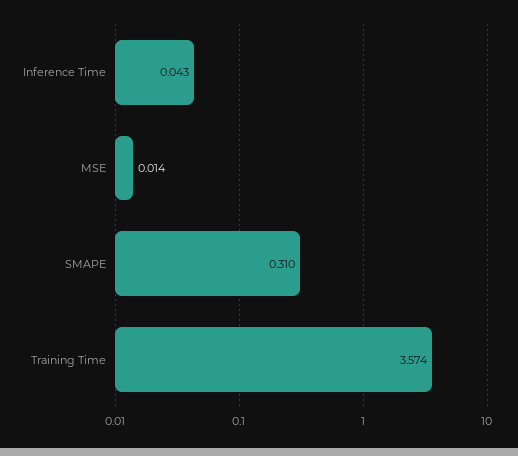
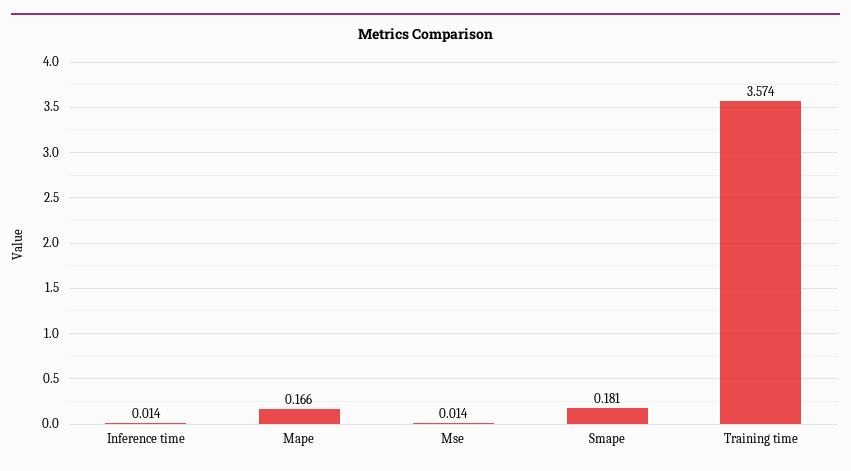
Inference Time: 0.043 -> 0.014
SMAPE: 0.31 -> 0.181
Mape: none -> 0.166

